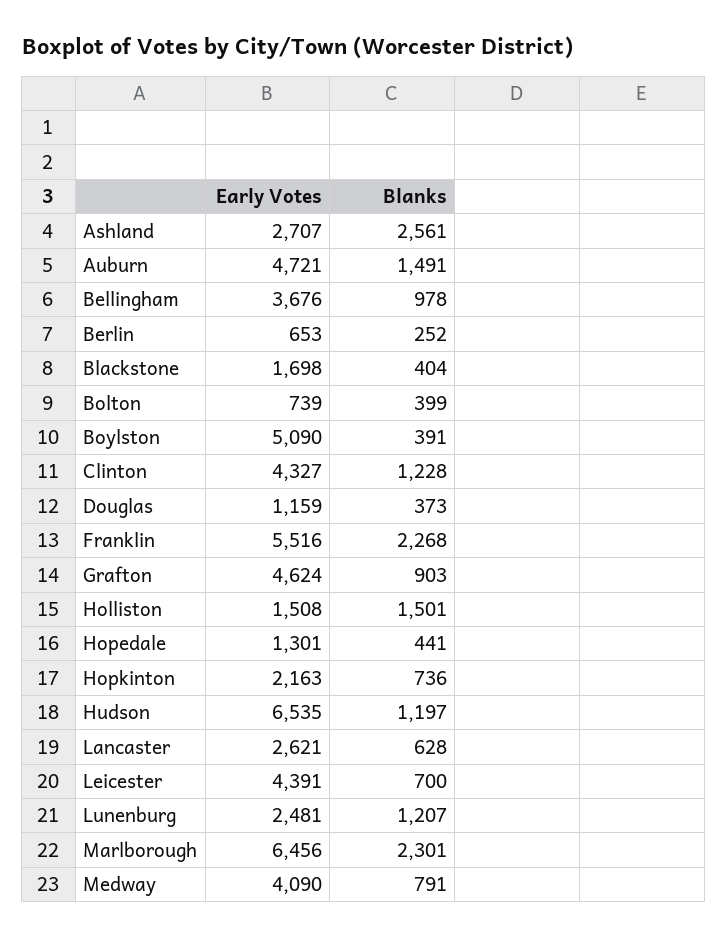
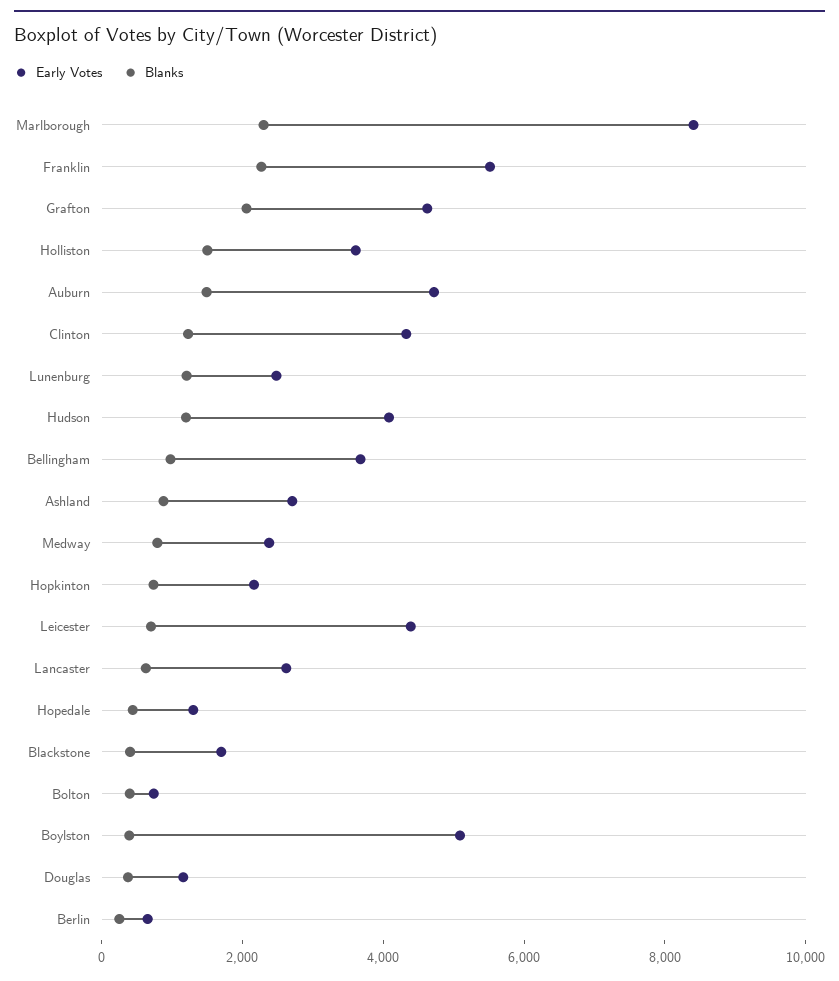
Blanks, Ashland: 2561 -> 1000
Blanks, Grafton: 903 -> 2000
Early Votes, Holliston: 1508 -> 3500
Early Votes, Hudson: 6535 -> 4000
Early Votes, Marlborough: 6456 -> 8500
Early Votes, Medway: 4090 -> 2500

